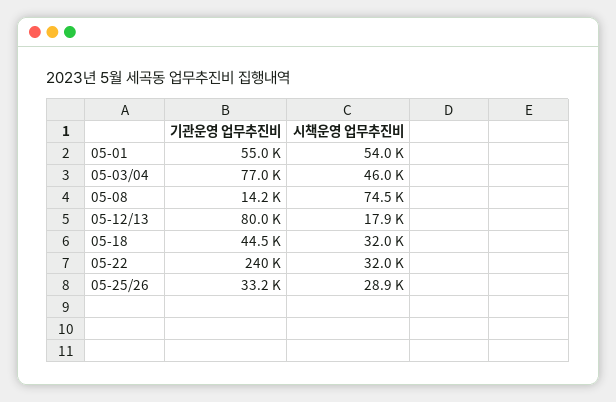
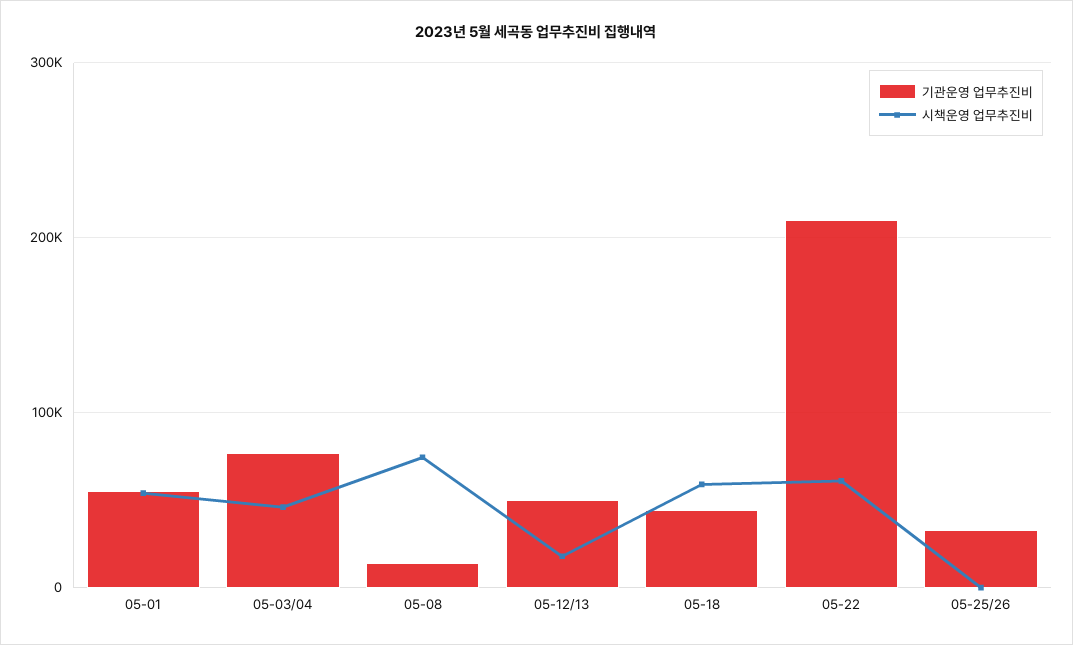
기관운영 업무추진비, 05-12/13: 80000 -> 50000
시책운영 업무추진비, 05-18: 32000 -> 60000
기관운영 업무추진비, 05-22: 240000 -> 210000
시책운영 업무추진비, 05-22: 32000 -> 60000
시책운영 업무추진비, 05-25/26: 28900 -> 0

